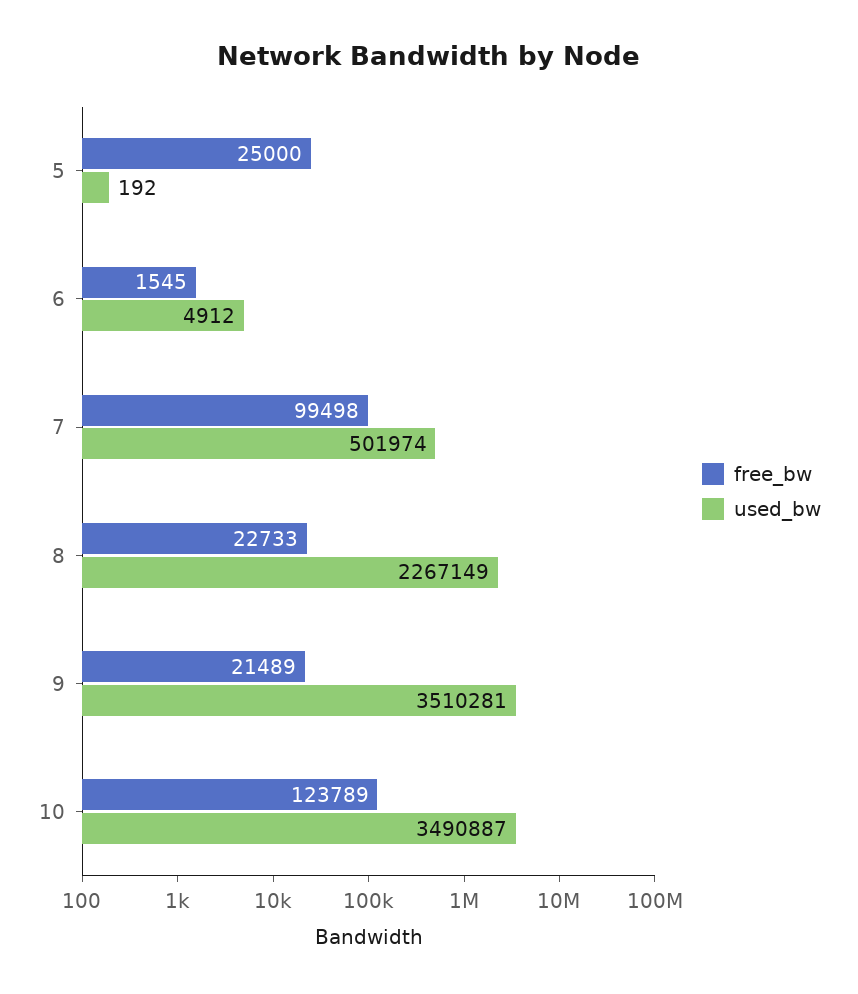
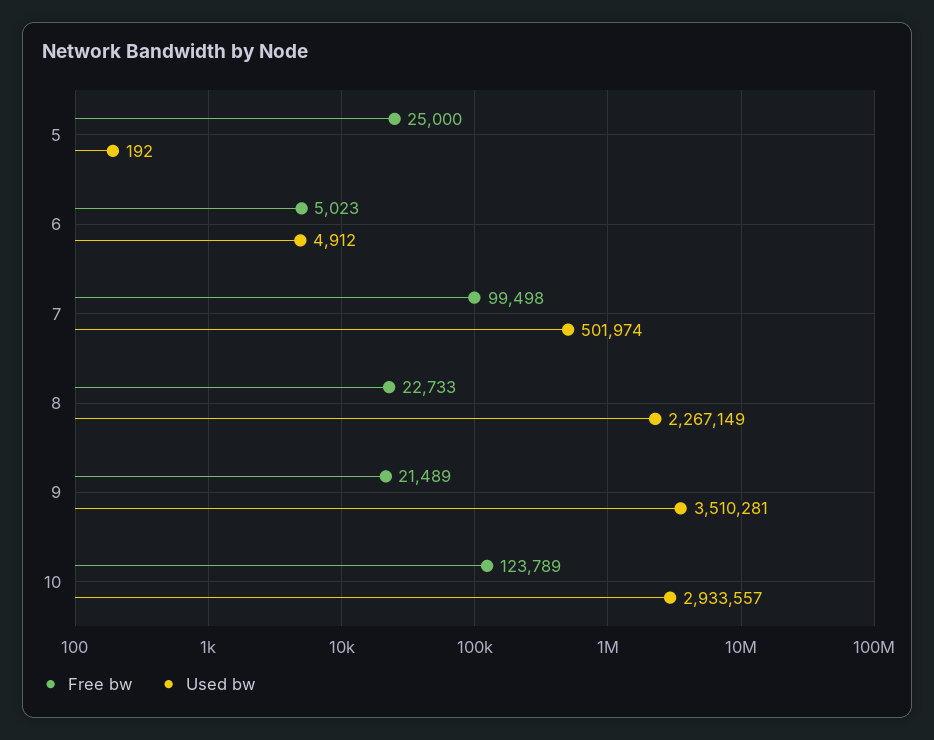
free_bw, 6: 1545 -> 5023
used_bw, 10: 3490887 -> 2933557

